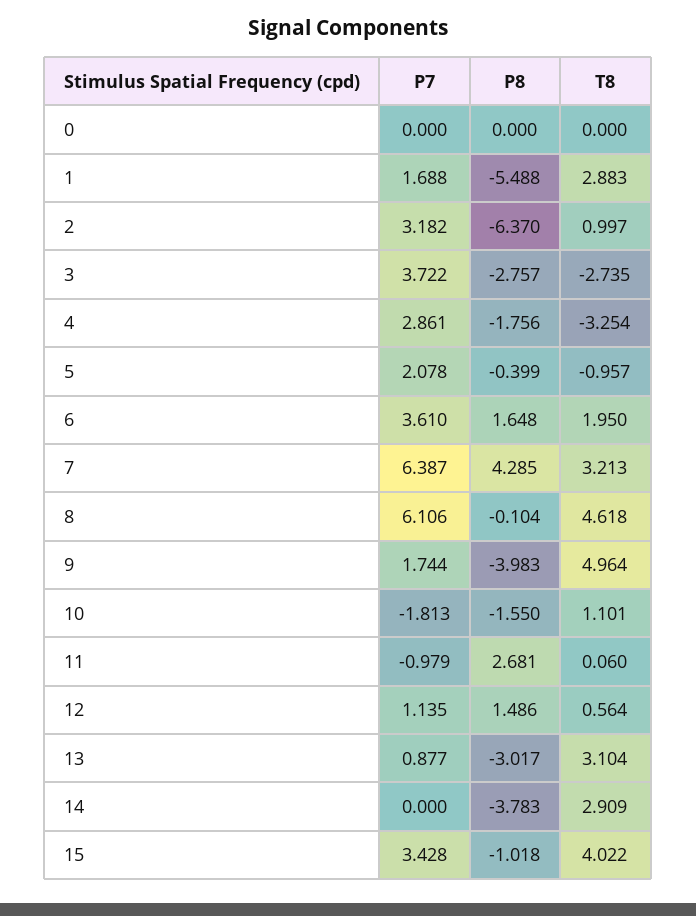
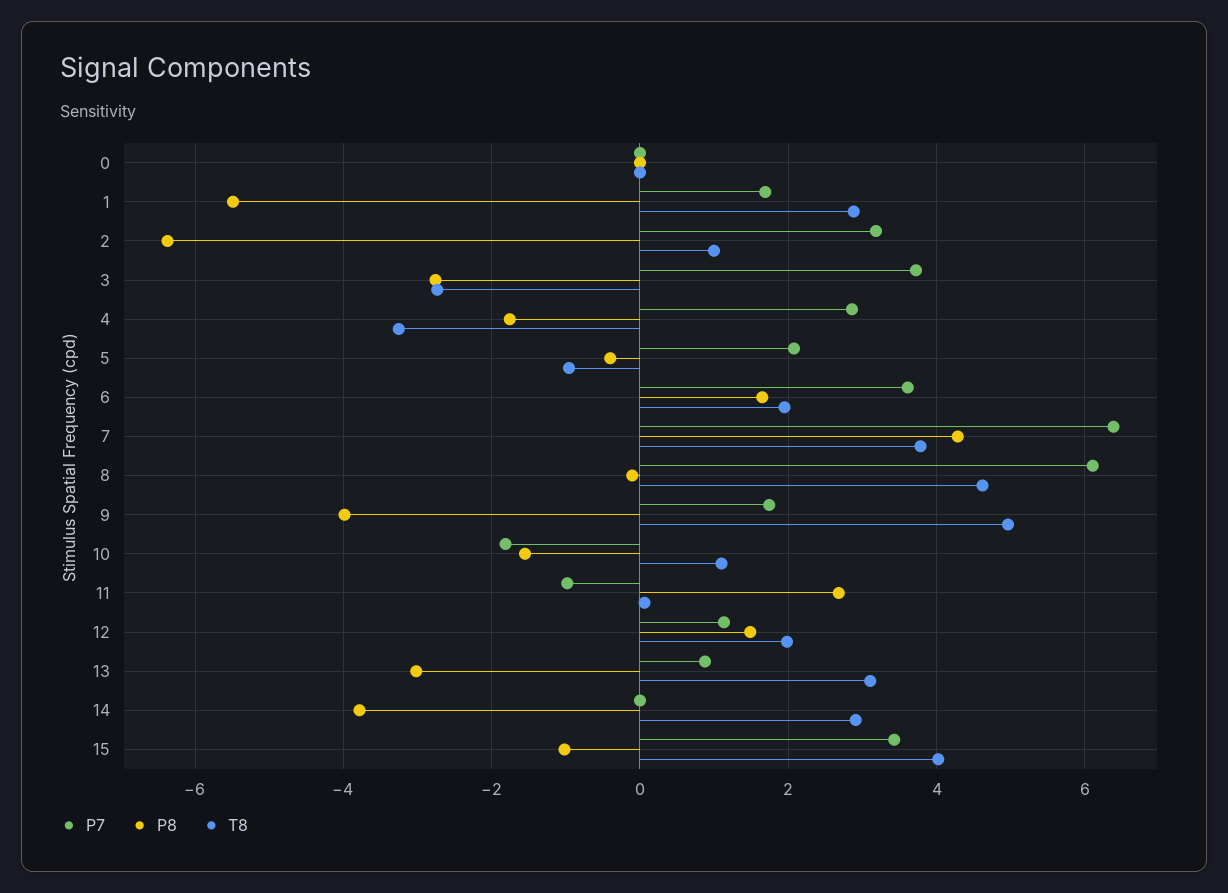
T8, 7: 3.213 -> 3.8
T8, 12: 0.564 -> 2

